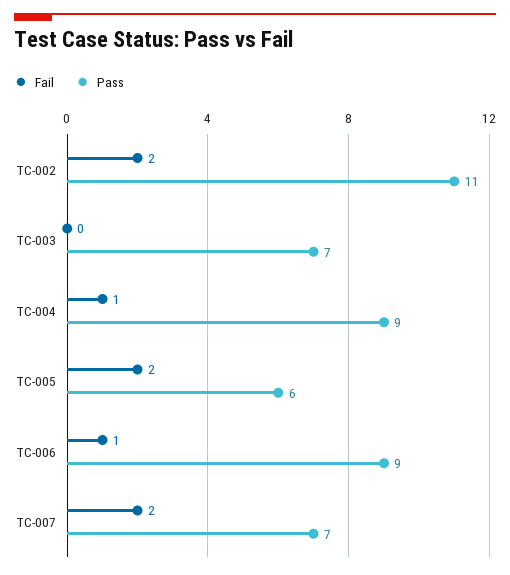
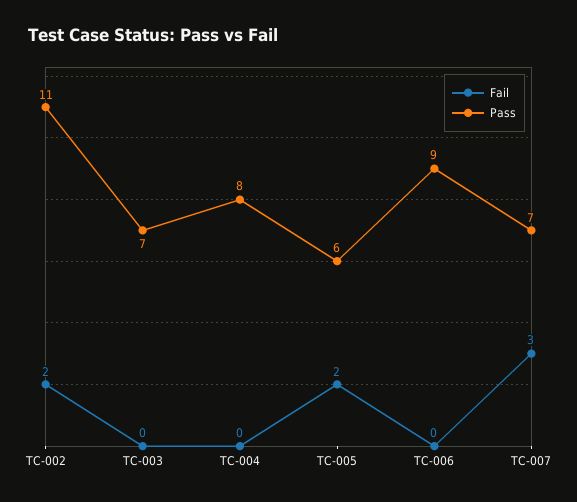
Fail, TC-004: 1 -> 0
Pass, TC-004: 9 -> 8
Fail, TC-006: 1 -> 0
Fail, TC-007: 2 -> 3

